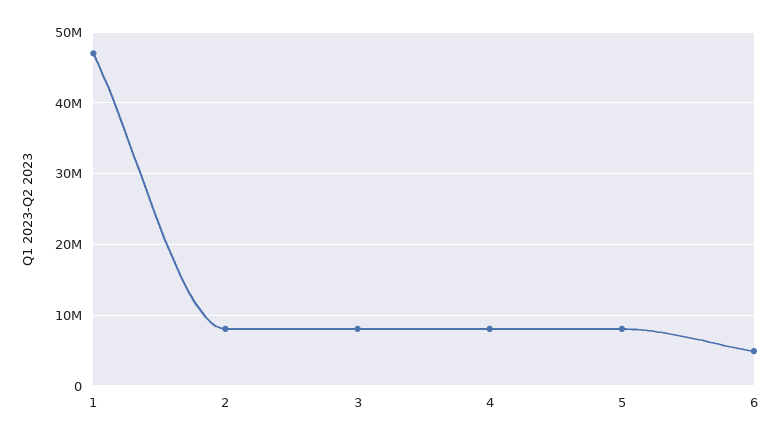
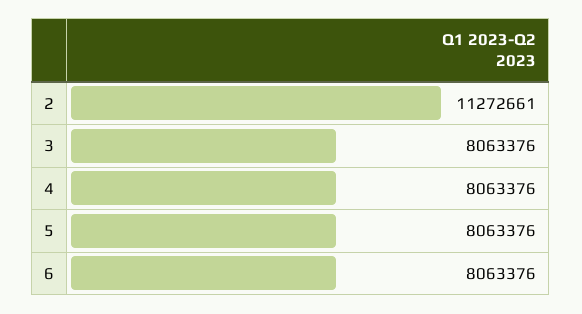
1: 47000000 -> none
2: 8000000 -> 11272661
6: 5000000 -> 8063376

